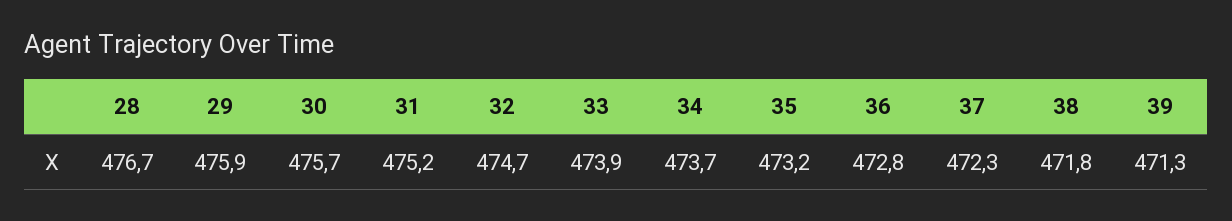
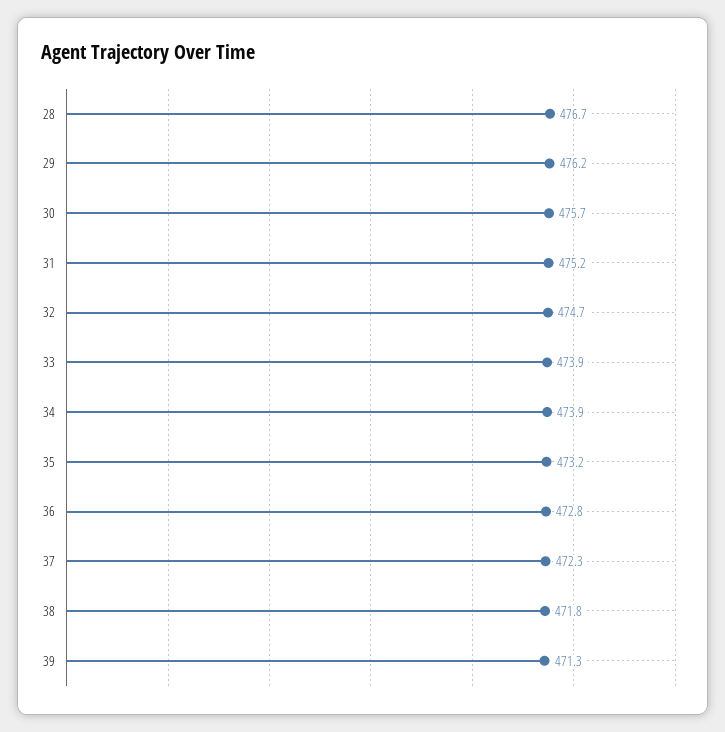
29: 475.9 -> 476.2
34: 473.7 -> 473.9

